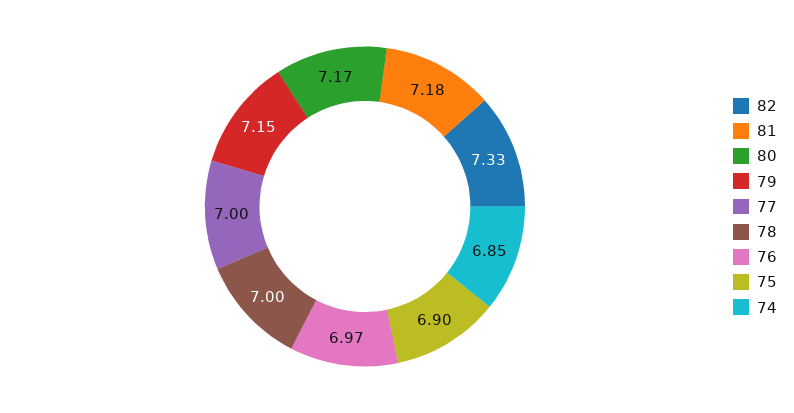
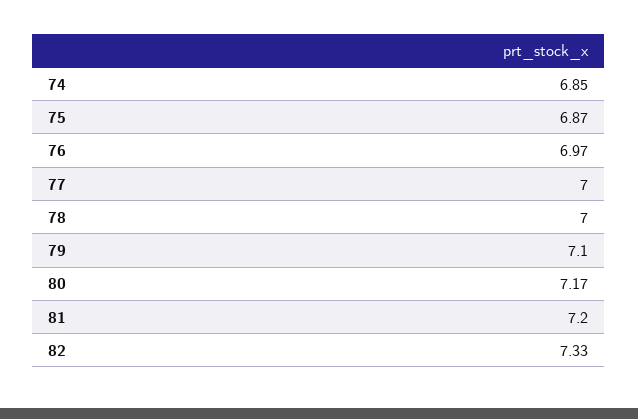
81: 7.18 -> 7.2
79: 7.15 -> 7.1
75: 6.9 -> 6.87

